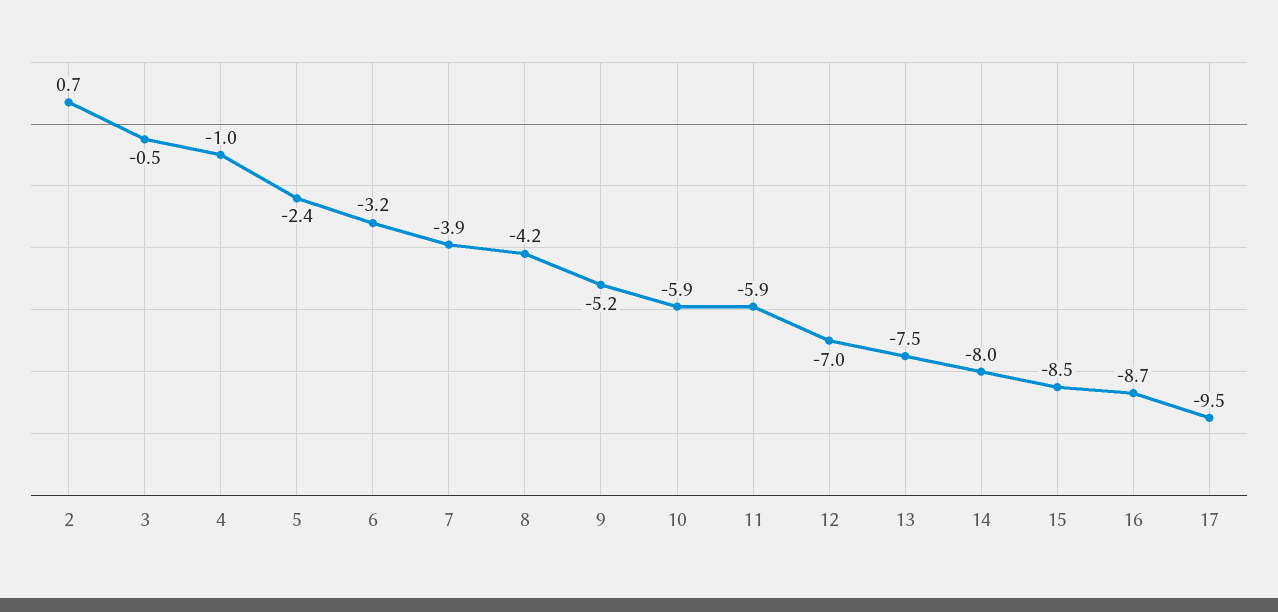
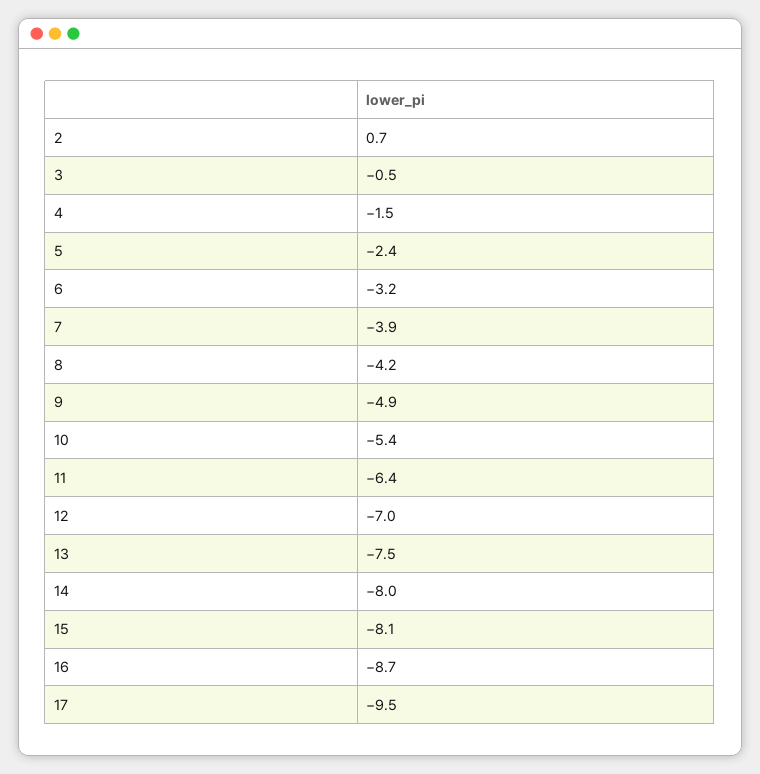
4: -1 -> -1.5
9: -5.2 -> -4.9
10: -5.9 -> -5.4
11: -5.9 -> -6.4
15: -8.5 -> -8.1

